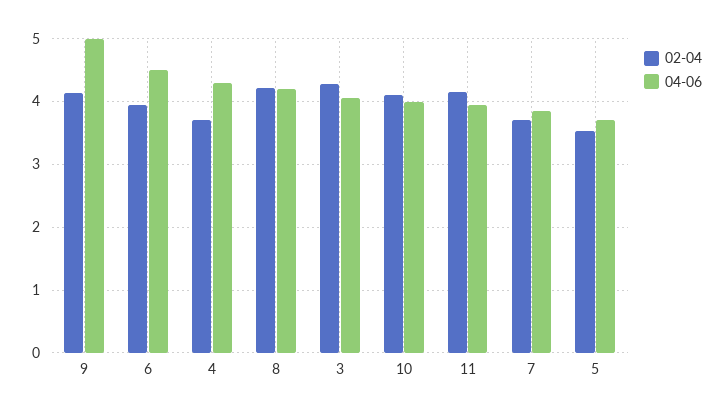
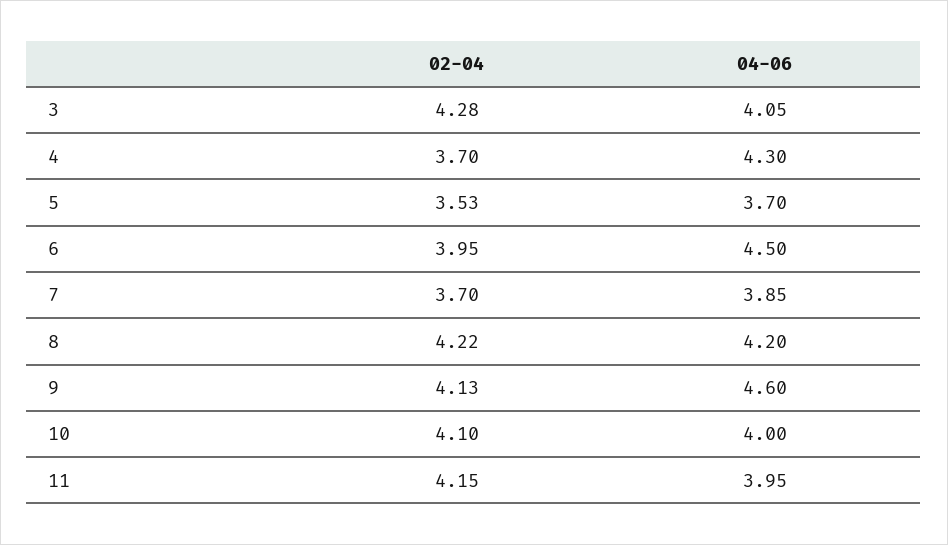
04-06, 9: 5 -> 4.6

